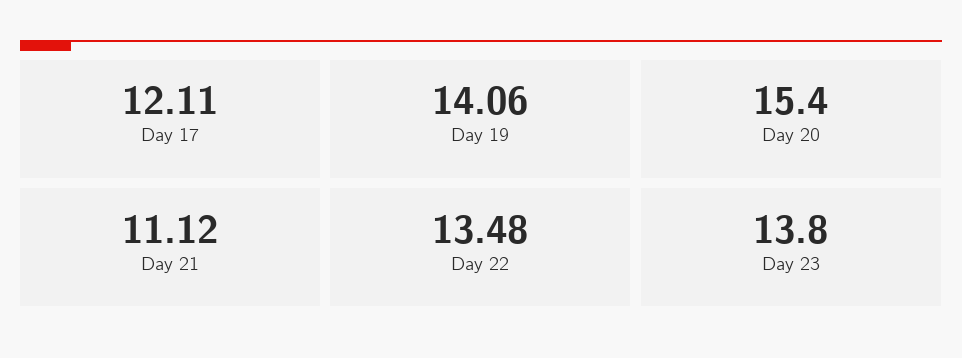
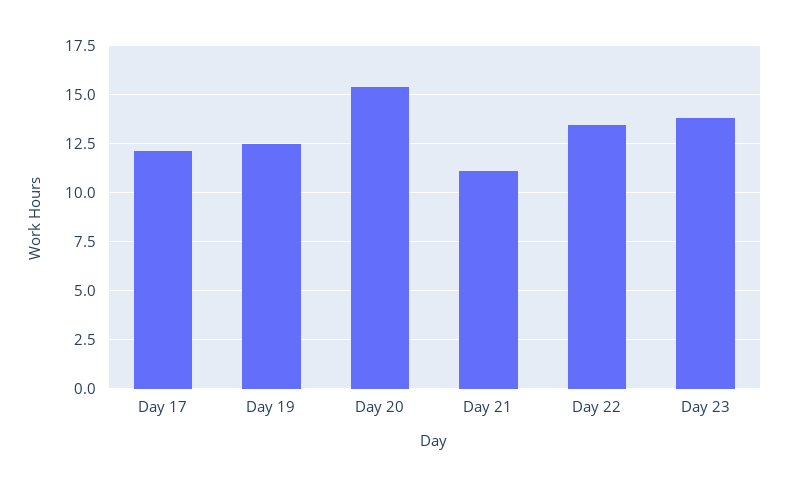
Day 19: 14.06 -> 12.5

